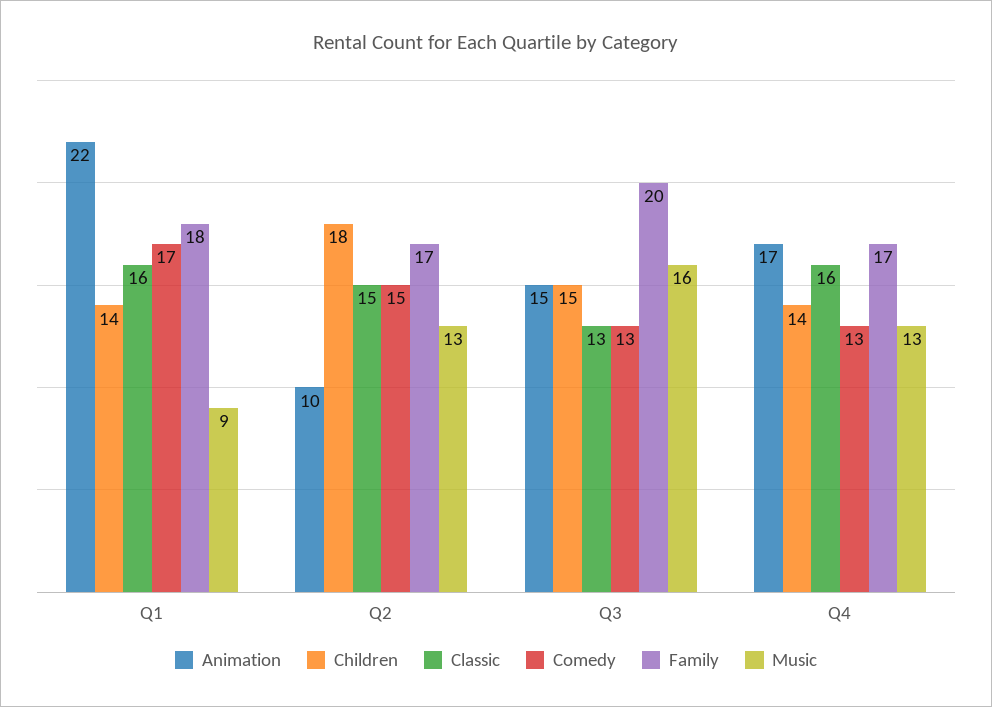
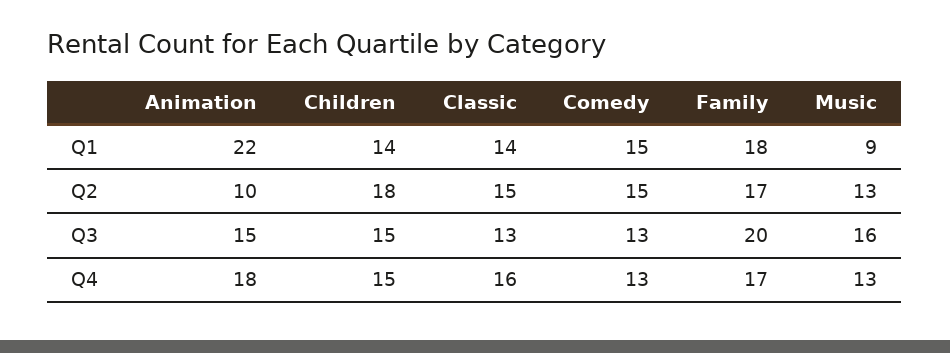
Classic, Q1: 16 -> 14
Comedy, Q1: 17 -> 15
Animation, Q4: 17 -> 18
Children, Q4: 14 -> 15

